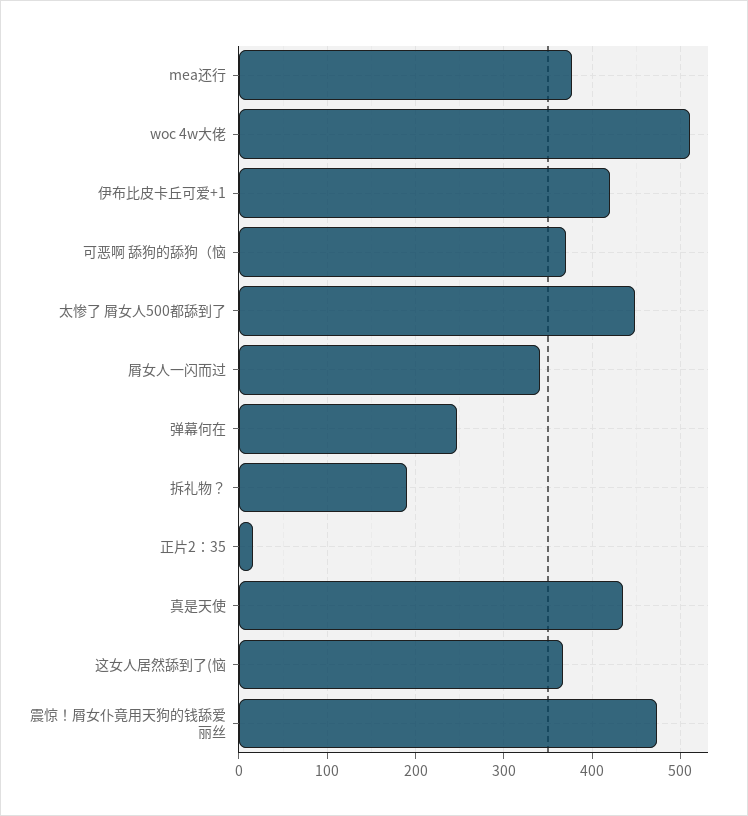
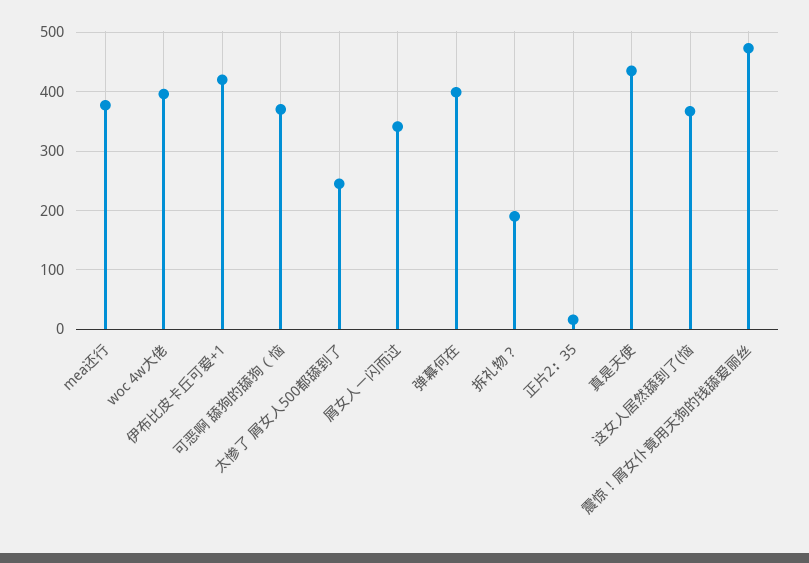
woc 4w大佬: 510 -> 400
太惨了 屑女人500都舔到了: 450 -> 240
弹幕何在: 250 -> 400

